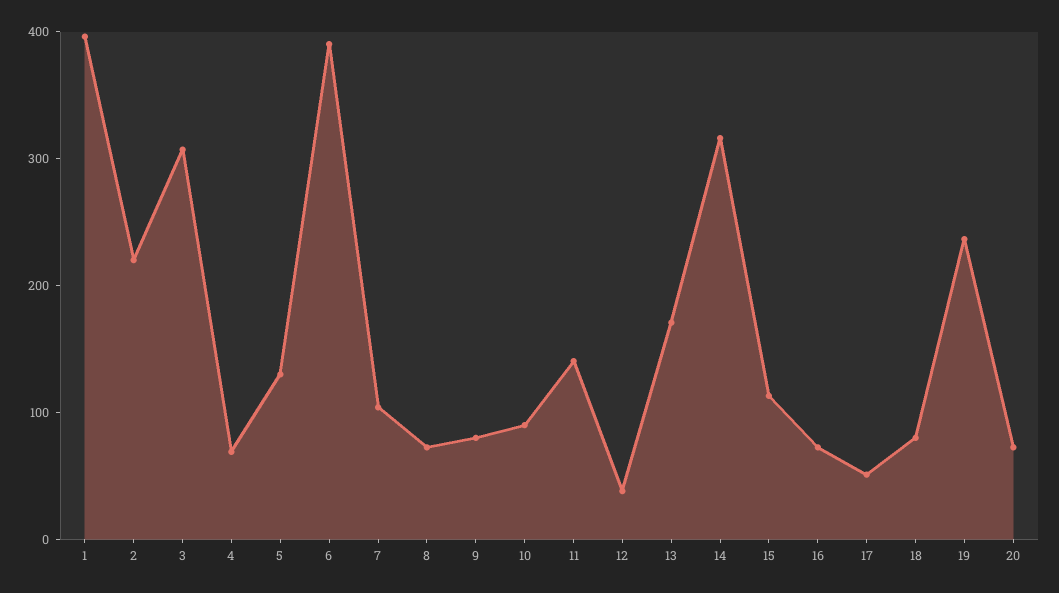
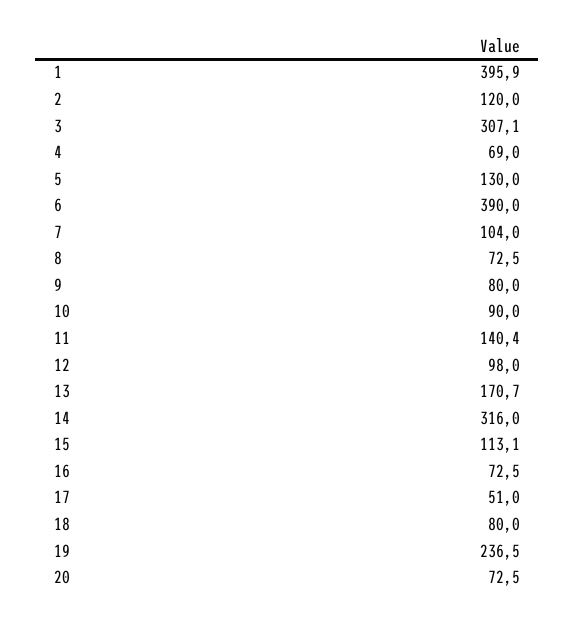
2: 220 -> 120
12: 40 -> 98

